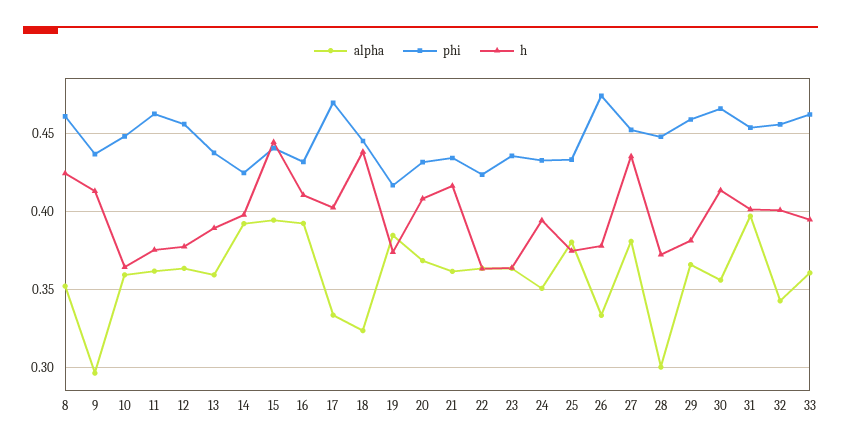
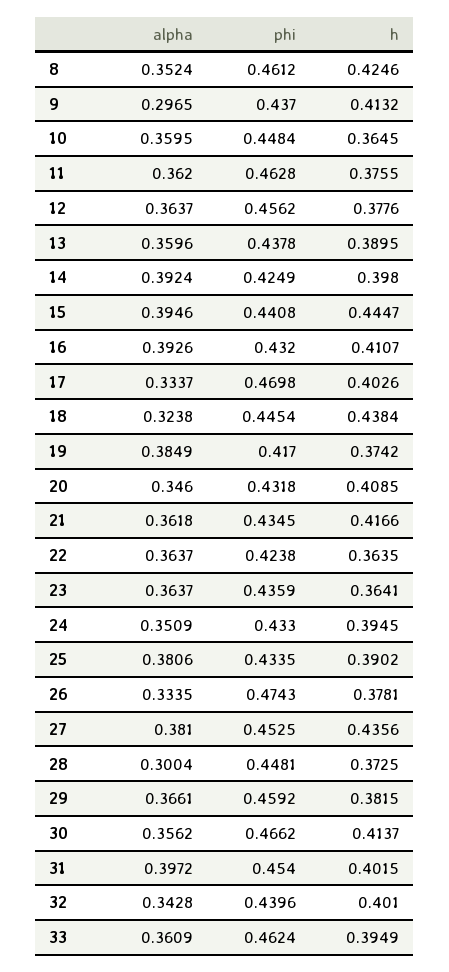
alpha, 20: 0.37 -> 0.346
h, 25: 0.375 -> 0.3902
phi, 32: 0.455 -> 0.4396

